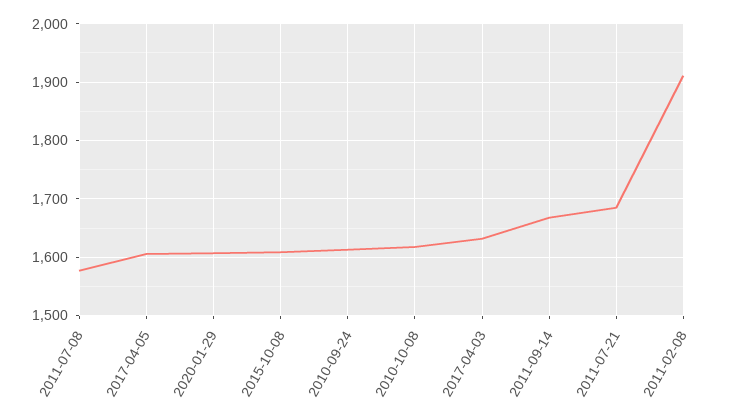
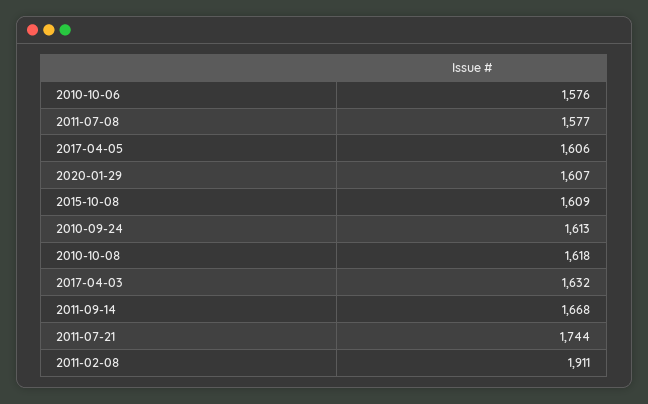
2011-07-21: 1680 -> 1744
2010-10-06: none -> 1576

